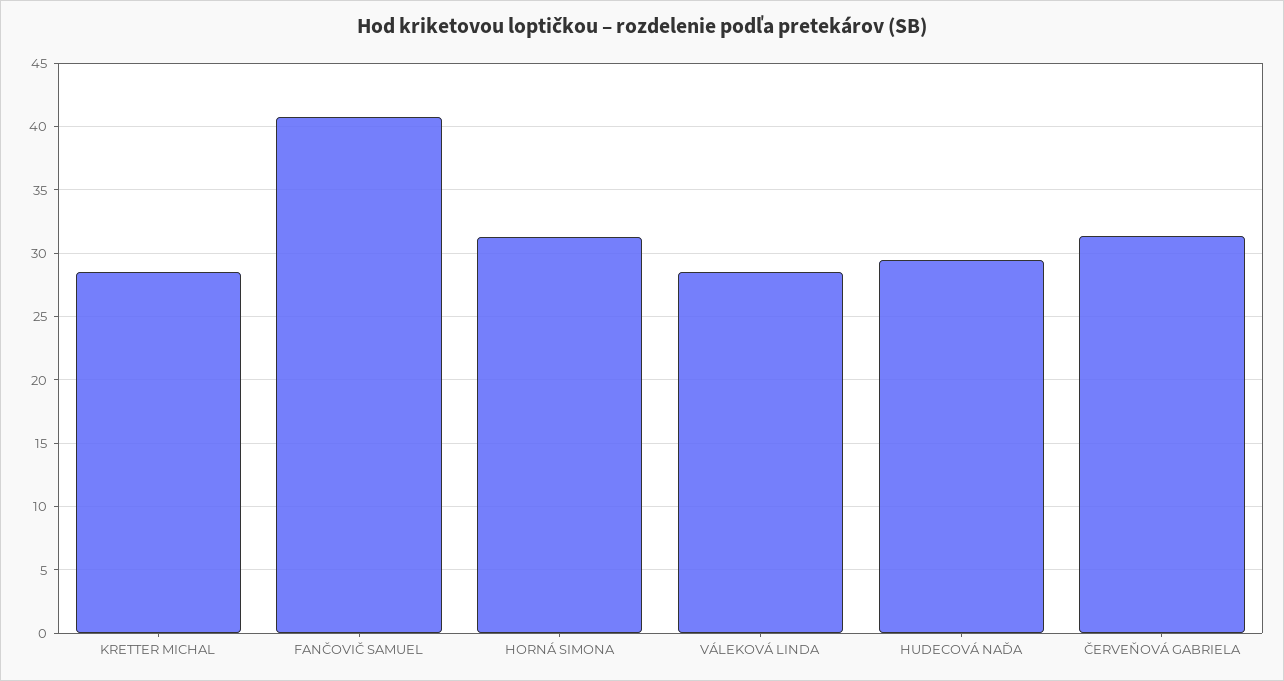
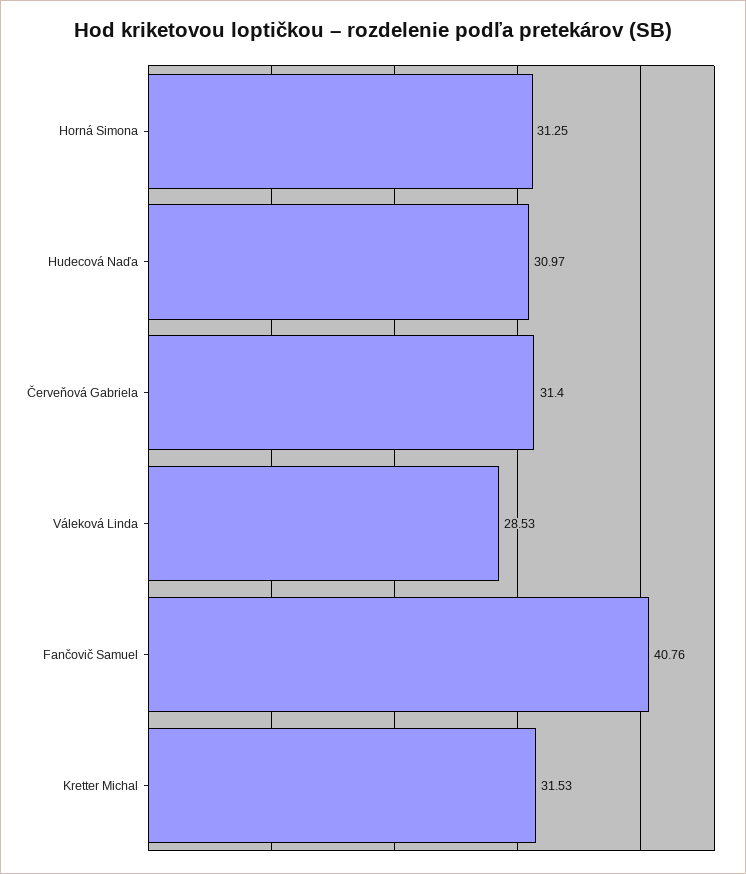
KRETTER MICHAL: 28.5 -> 31.53
HUDECOVÁ NAĎA: 29.5 -> 30.97

